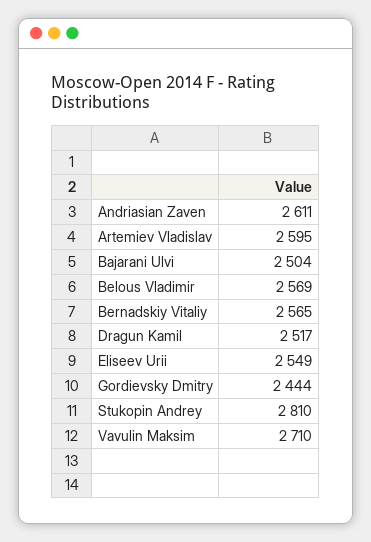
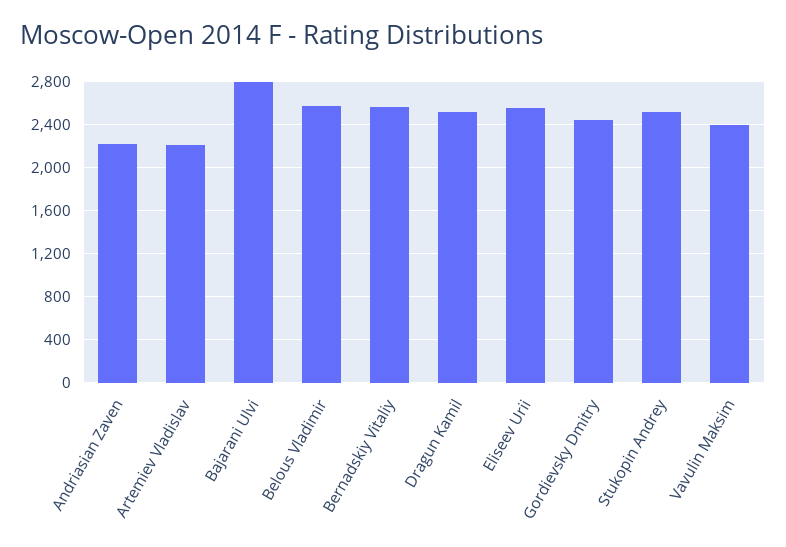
Andriasian Zaven: 2611 -> 2200
Artemiev Vladislav: 2595 -> 2200
Bajarani Ulvi: 2504 -> 2800
Stukopin Andrey: 2810 -> 2500
Vavulin Maksim: 2710 -> 2400

